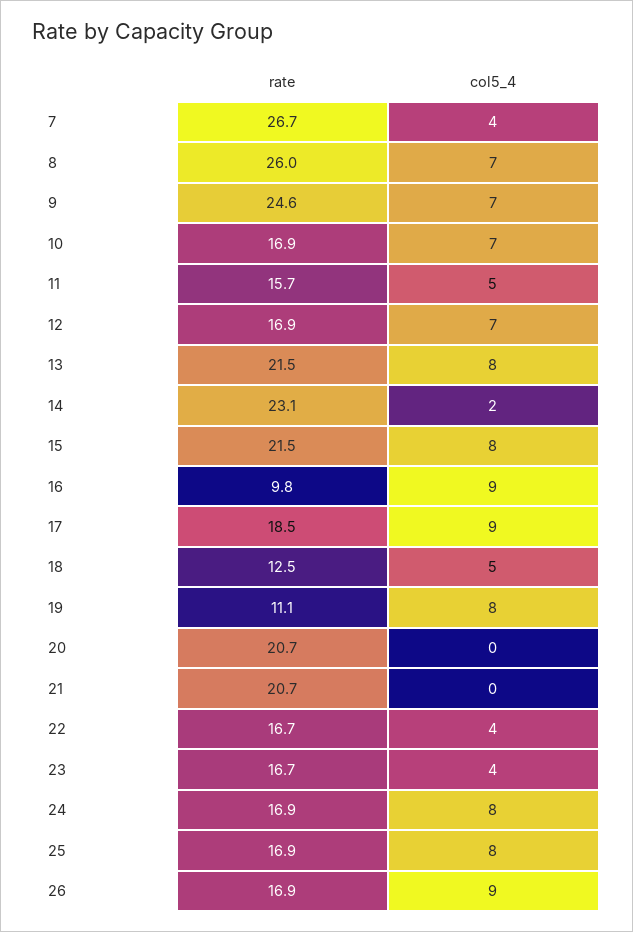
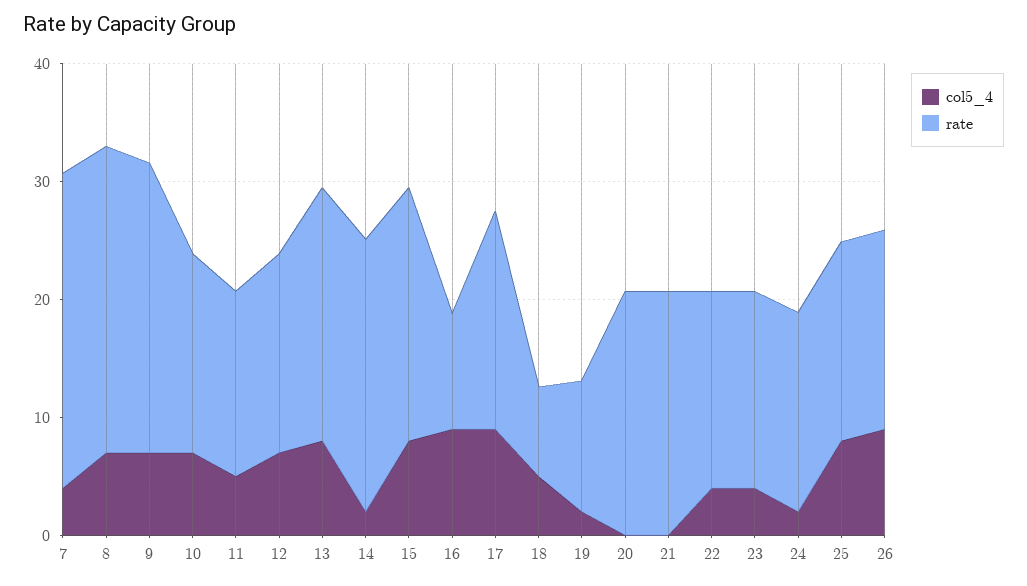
rate, 18: 12.5 -> 8
col5_4, 19: 8 -> 2
col5_4, 24: 8 -> 2

